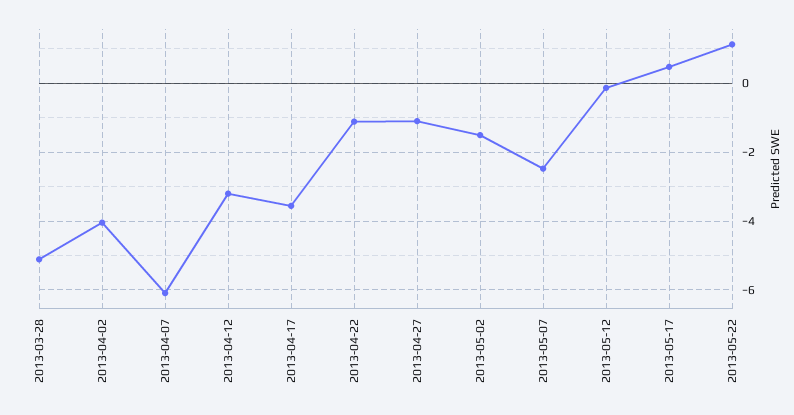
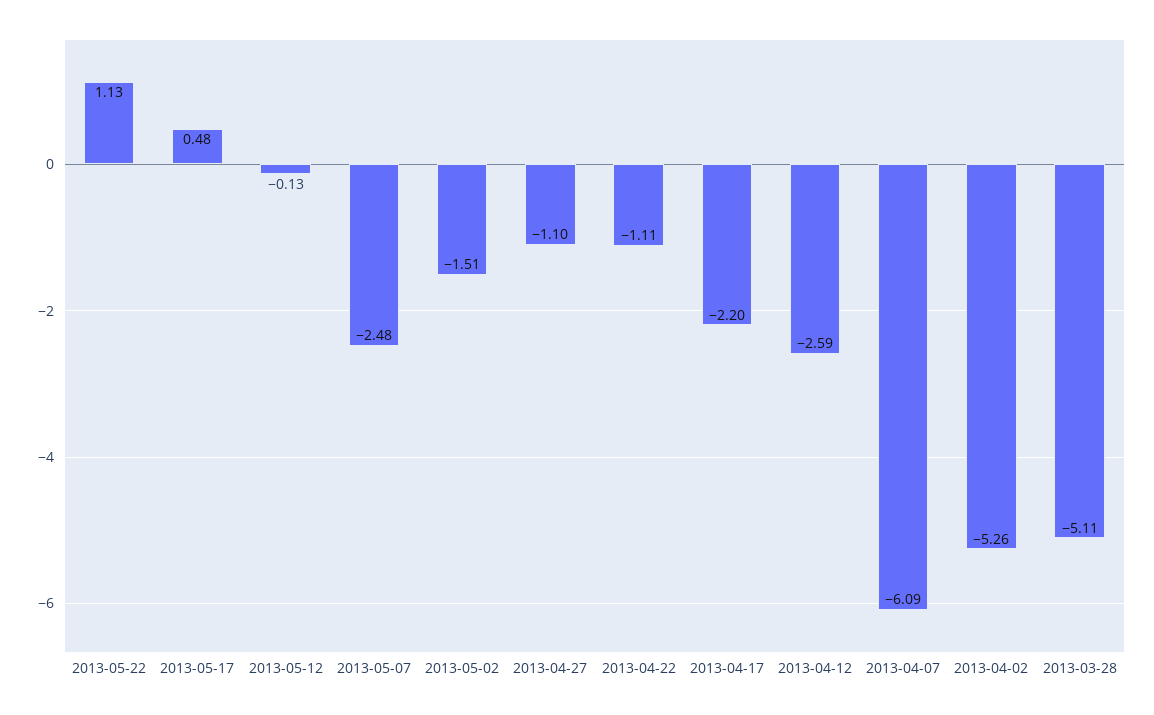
2013-04-02: -4 -> -5.26
2013-04-12: -3.2 -> -2.59
2013-04-17: -3.6 -> -2.2

